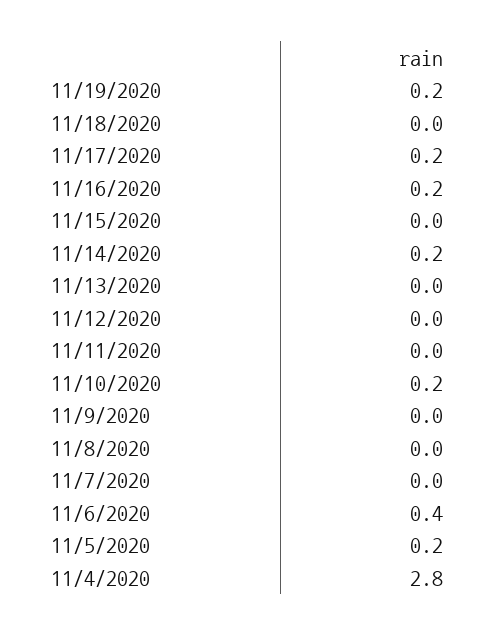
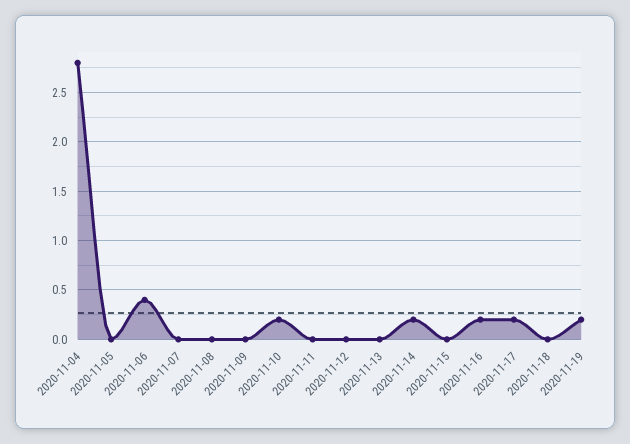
11/5/2020: 0.2 -> 0

